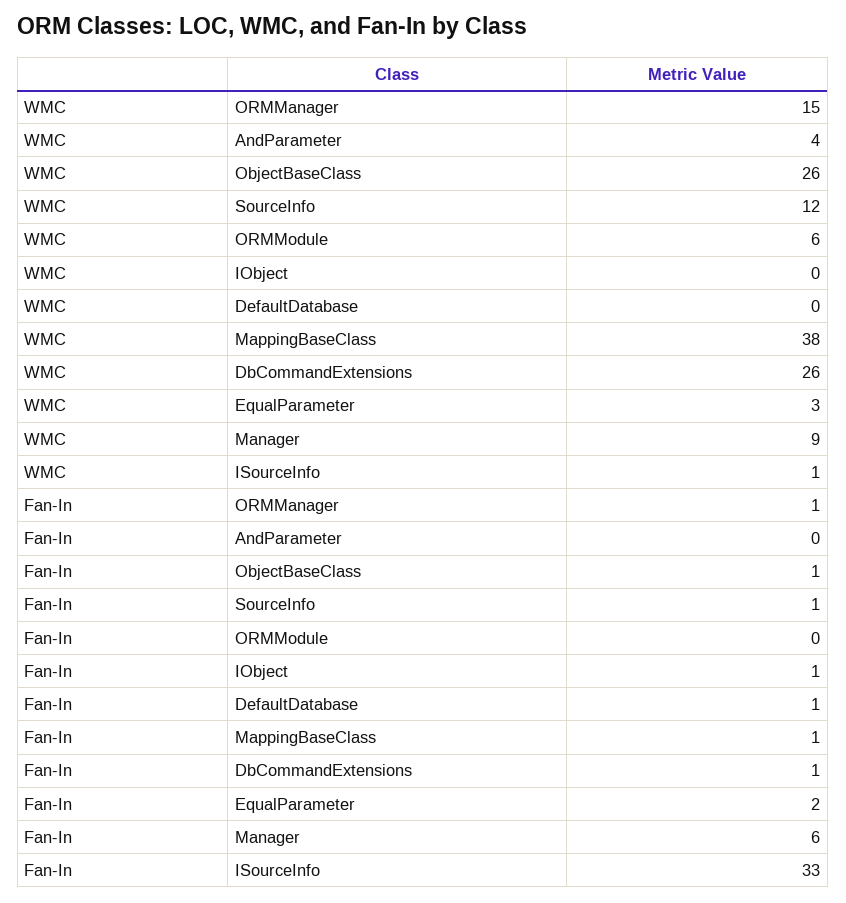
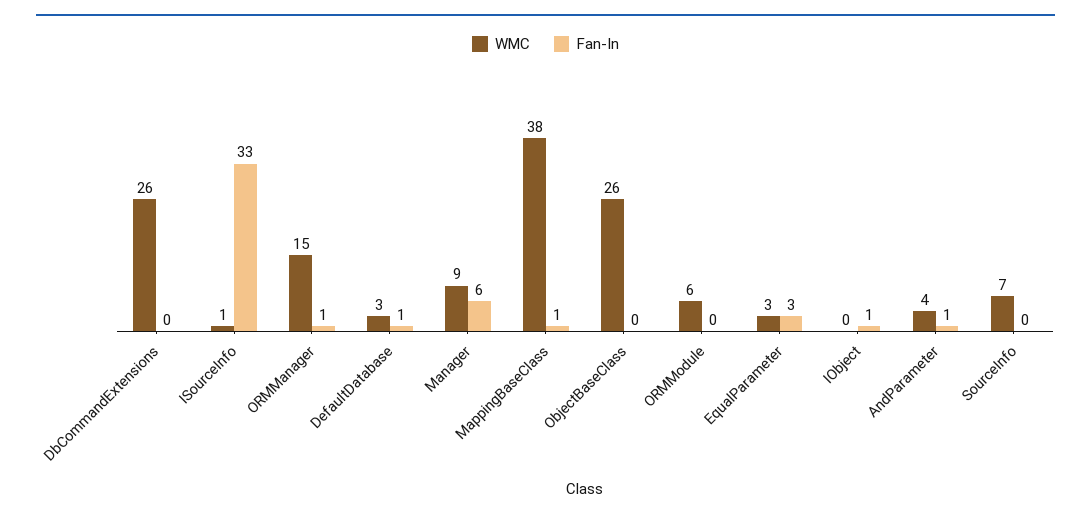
WMC, SourceInfo: 12 -> 7
WMC, DefaultDatabase: 0 -> 3
Fan-In, AndParameter: 0 -> 1
Fan-In, ObjectBaseClass: 1 -> 0
Fan-In, SourceInfo: 1 -> 0
Fan-In, DbCommandExtensions: 1 -> 0
Fan-In, EqualParameter: 2 -> 3

